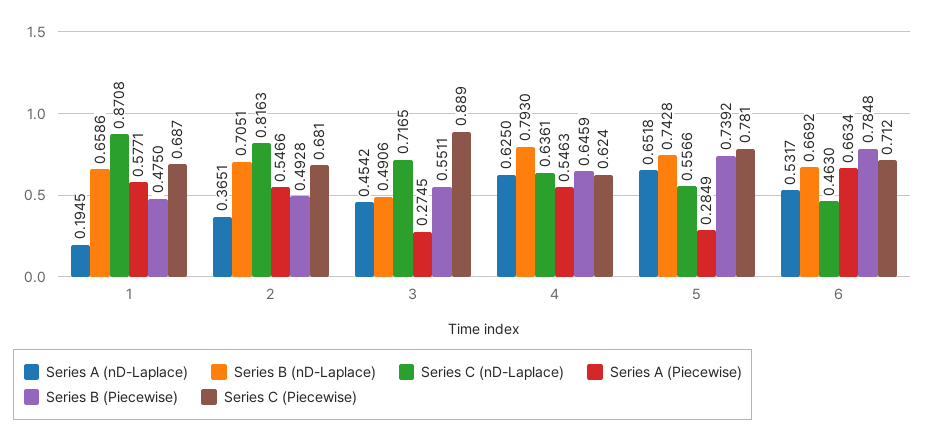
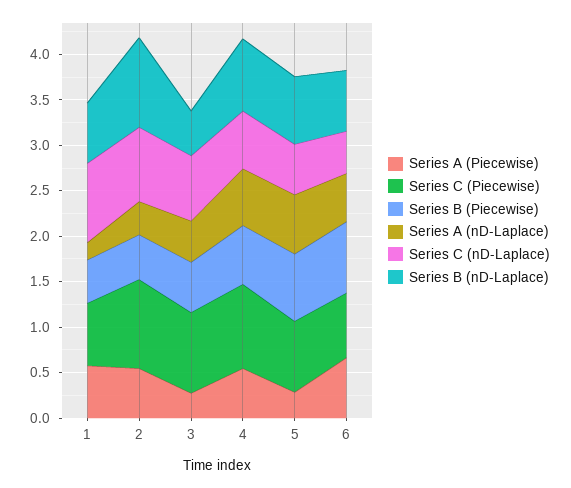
Series B (nD-Laplace), 2: 0.7051 -> 1
Series C (Piecewise), 2: 0.681 -> 1
Series C (Piecewise), 4: 0.624 -> 0.9

